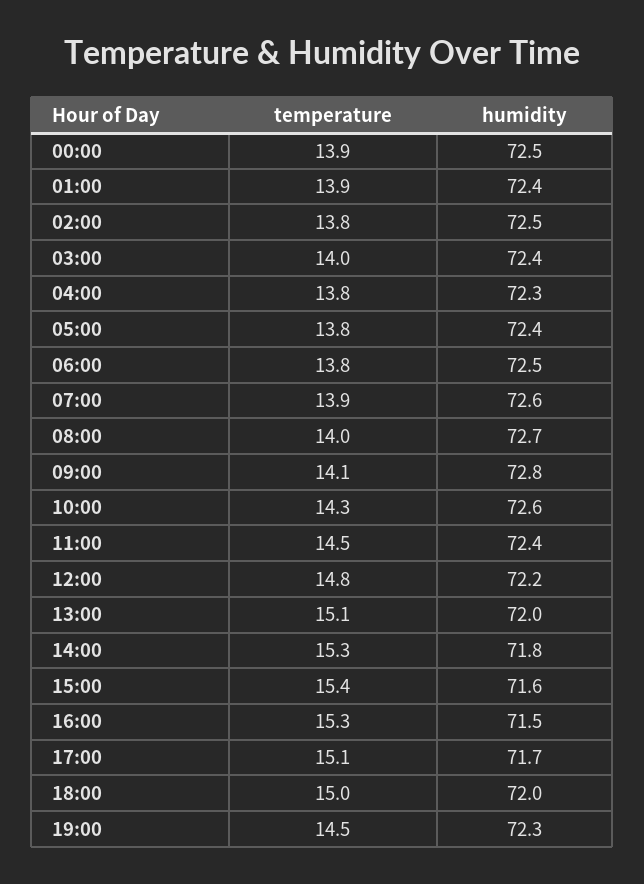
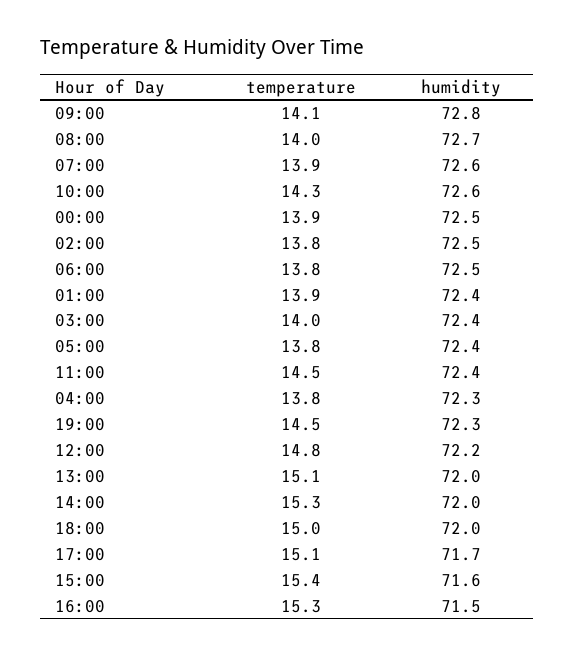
humidity, 14:00: 71.8 -> 72

